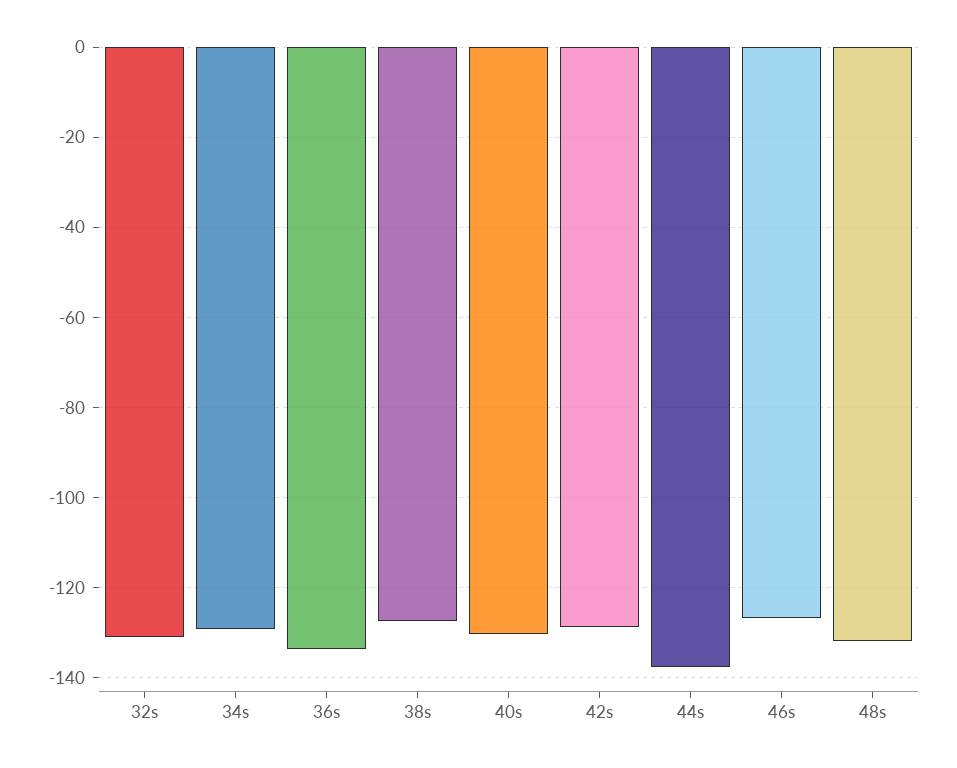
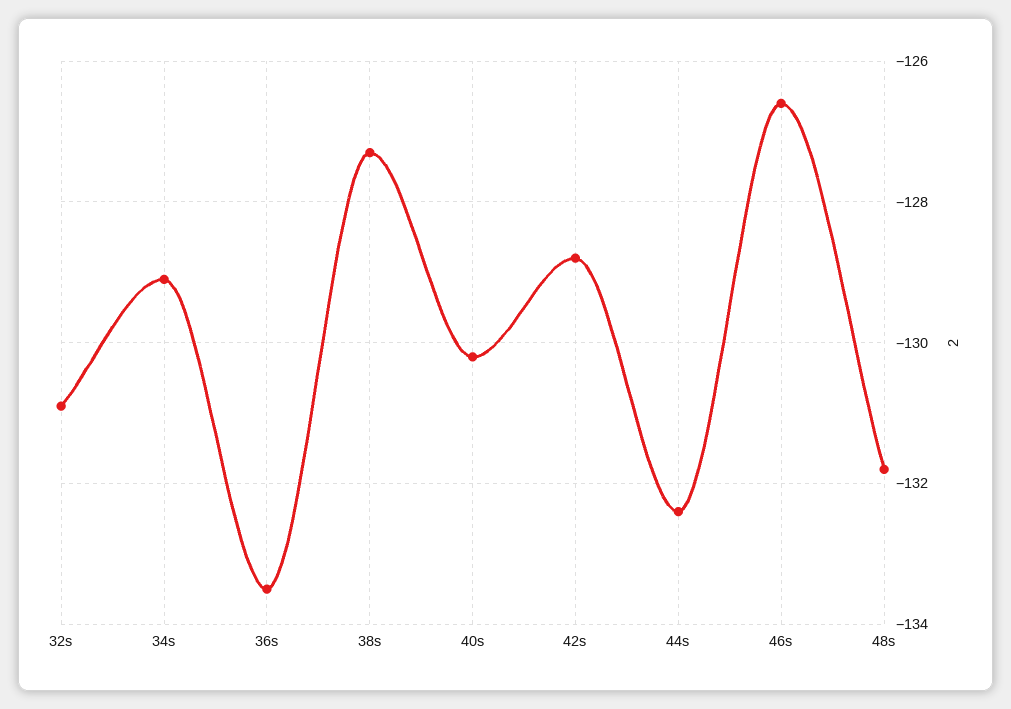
44s: -138 -> -132.5

